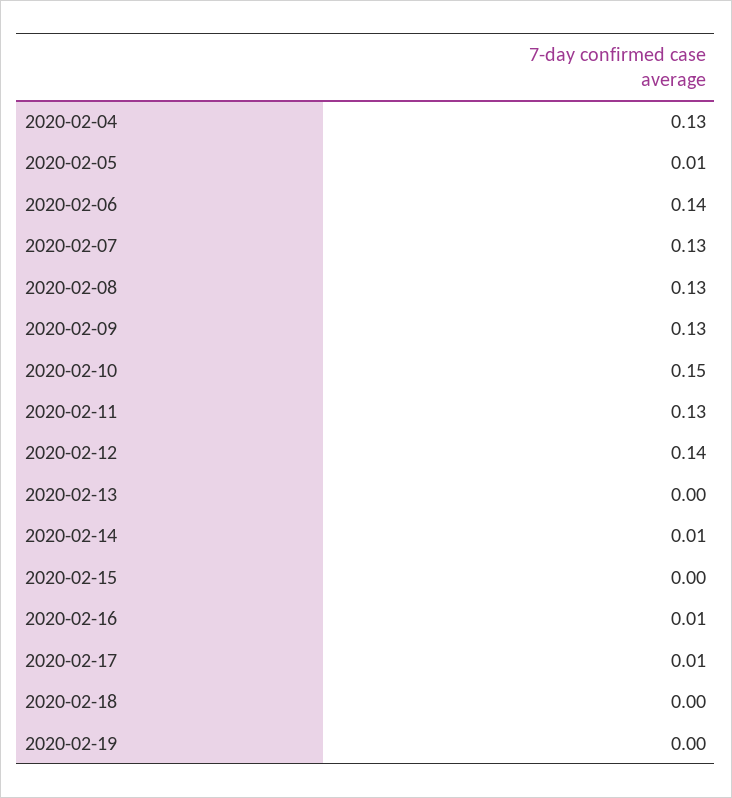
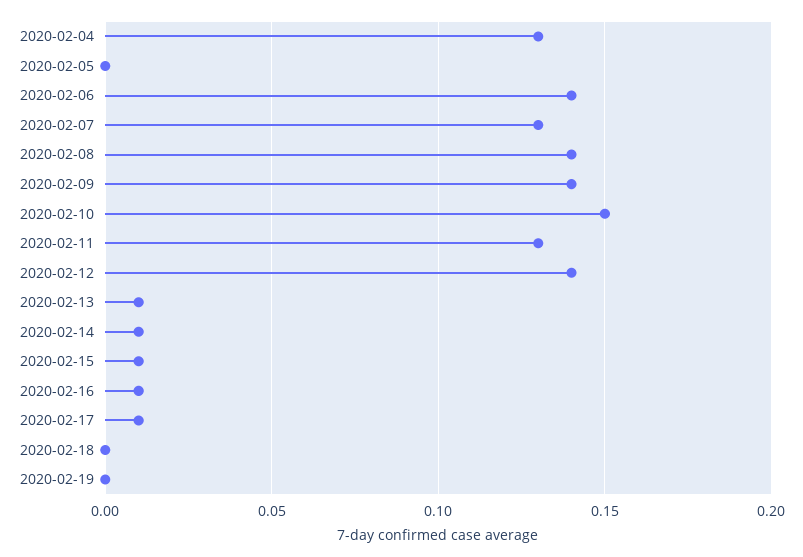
2020-02-05: 0.01 -> 0
2020-02-08: 0.13 -> 0.14
2020-02-09: 0.13 -> 0.14
2020-02-13: 0 -> 0.01
2020-02-15: 0 -> 0.01

